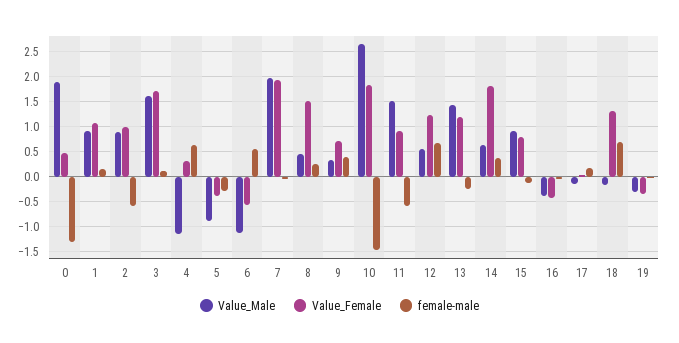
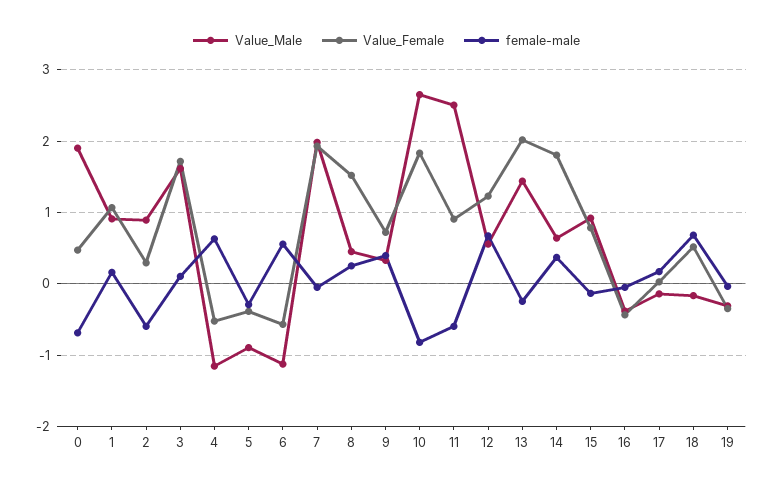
female-male, 0: -1.25 -> -0.7
Value_Female, 2: 1 -> 0.3
Value_Female, 4: 0.25 -> -0.5
female-male, 10: -1.5 -> -0.8
Value_Male, 11: 1.5 -> 2.5
Value_Female, 13: 1.25 -> 2
Value_Female, 18: 1.25 -> 0.5

